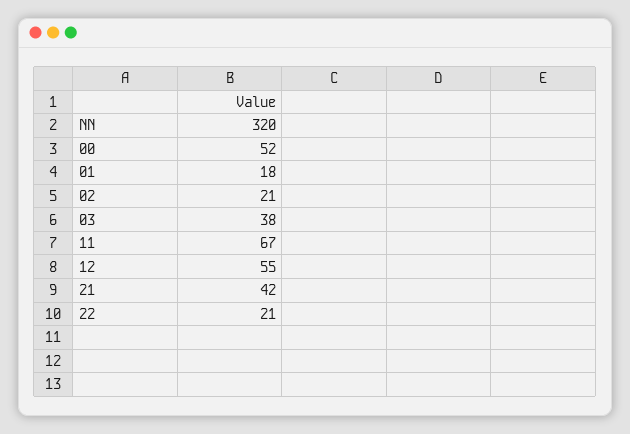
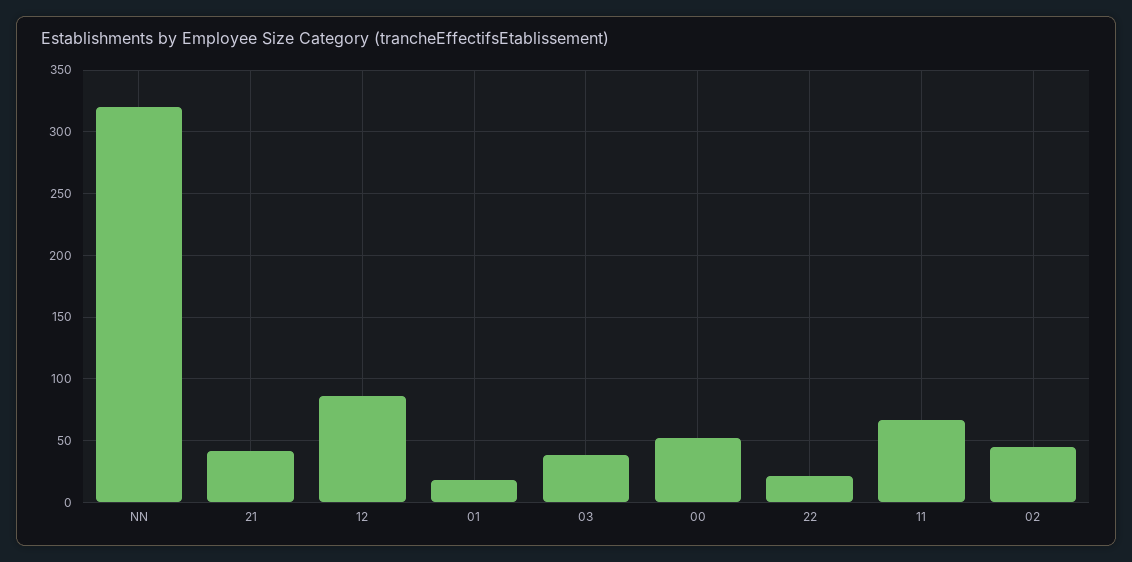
02: 21 -> 45
12: 55 -> 85

